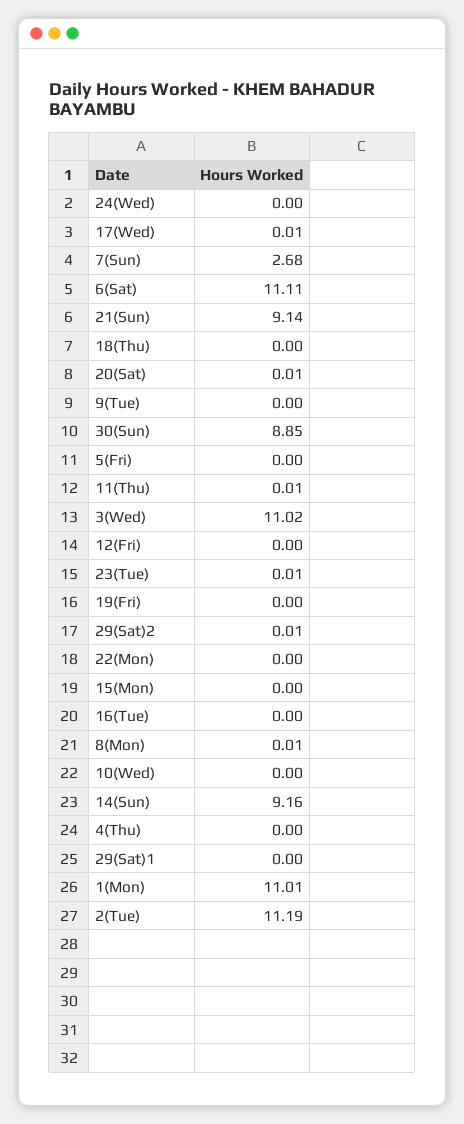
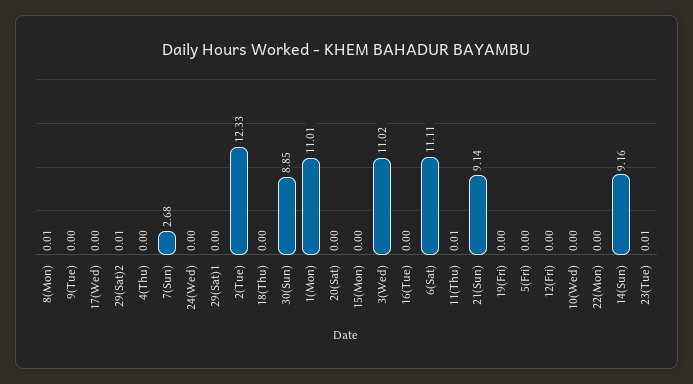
17(Wed): 0.01 -> 0
20(Sat): 0.01 -> 0
2(Tue): 11.19 -> 12.33

